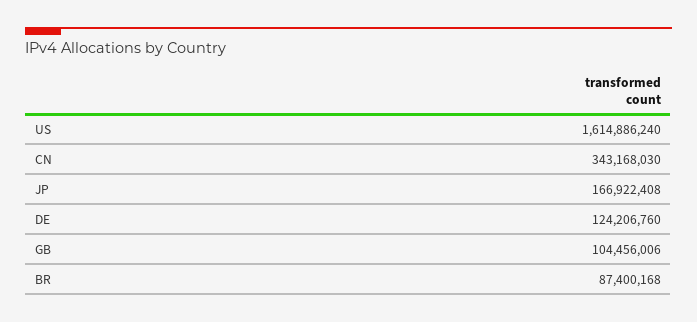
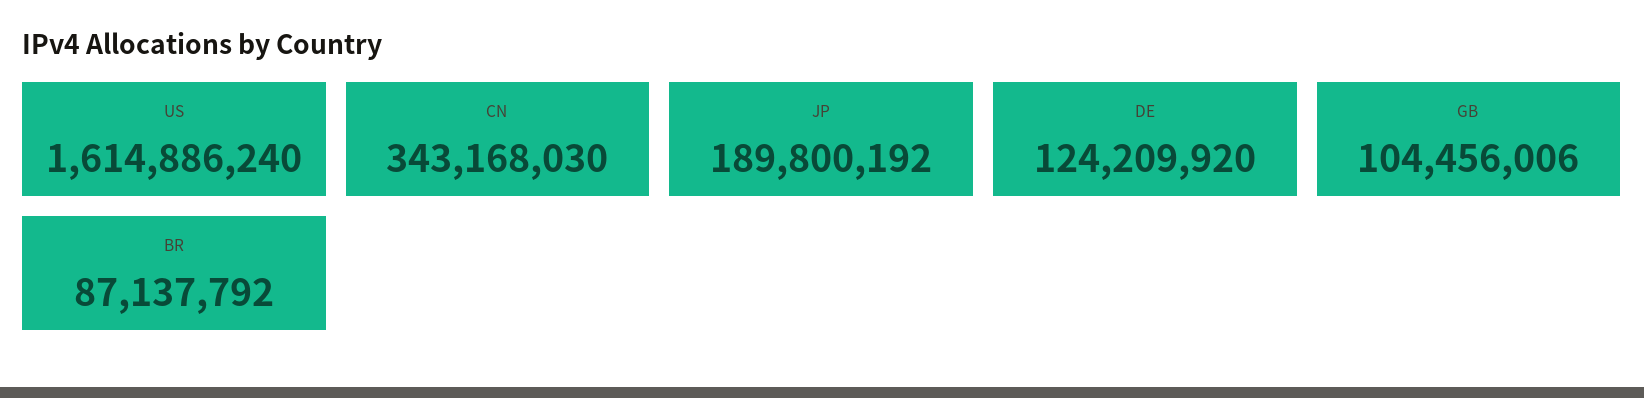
JP: 166922408 -> 189800192
DE: 124206760 -> 124209920
BR: 87400168 -> 87137792

